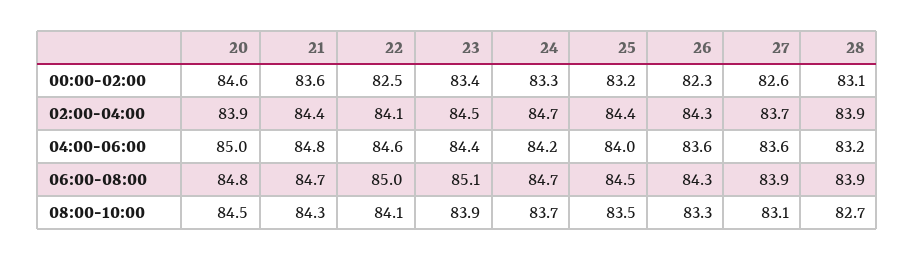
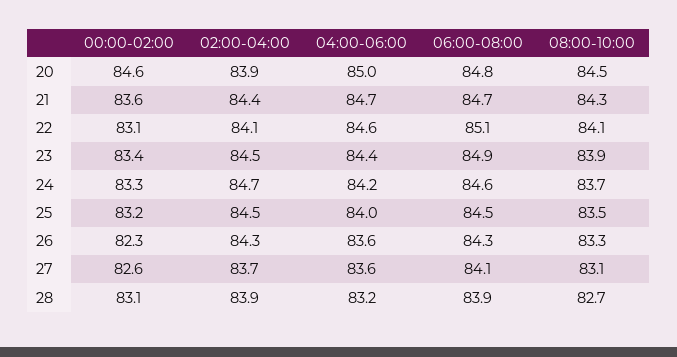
22, 00:00-02:00: 82.5 -> 83.1
25, 02:00-04:00: 84.4 -> 84.5
21, 04:00-06:00: 84.8 -> 84.7
22, 06:00-08:00: 85 -> 85.1
23, 06:00-08:00: 85.1 -> 84.9
24, 06:00-08:00: 84.7 -> 84.6
27, 06:00-08:00: 83.9 -> 84.1

